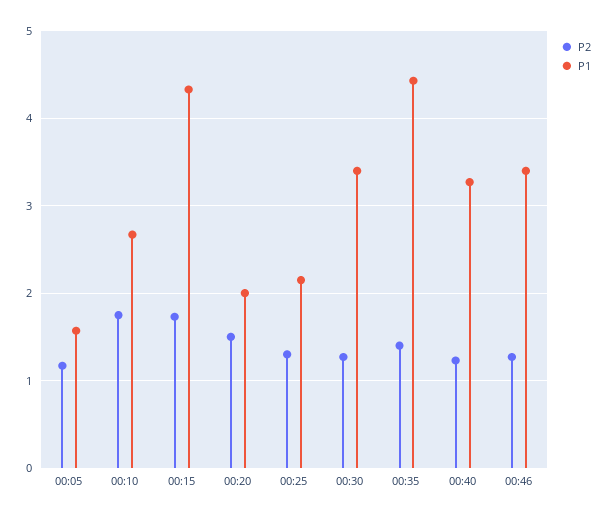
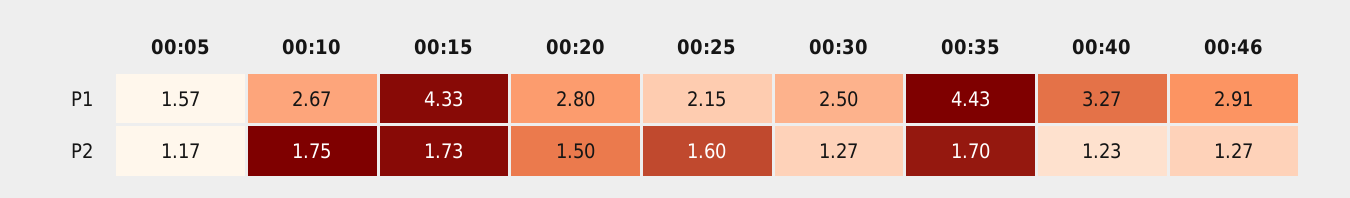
P1, 00:20: 2 -> 2.8
P2, 00:25: 1.3 -> 1.6
P1, 00:30: 3.4 -> 2.5
P2, 00:35: 1.4 -> 1.7
P1, 00:46: 3.4 -> 2.91

